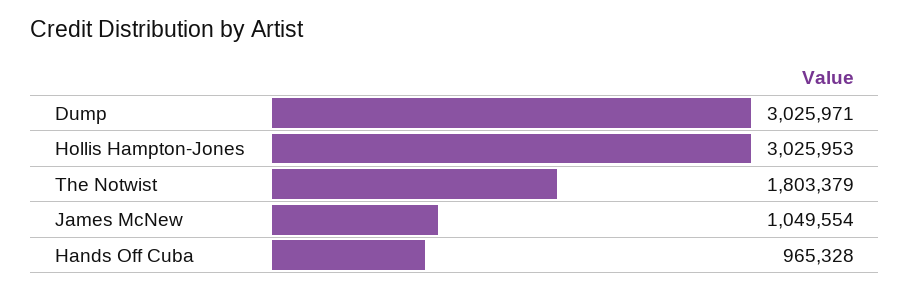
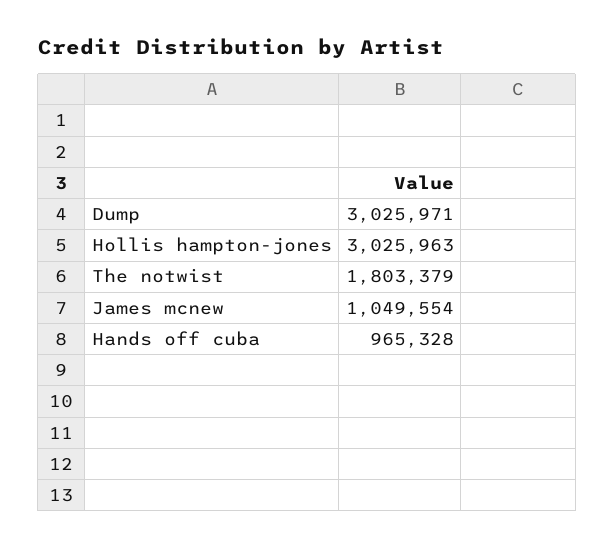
Hollis Hampton-Jones: 3025953 -> 3025963

